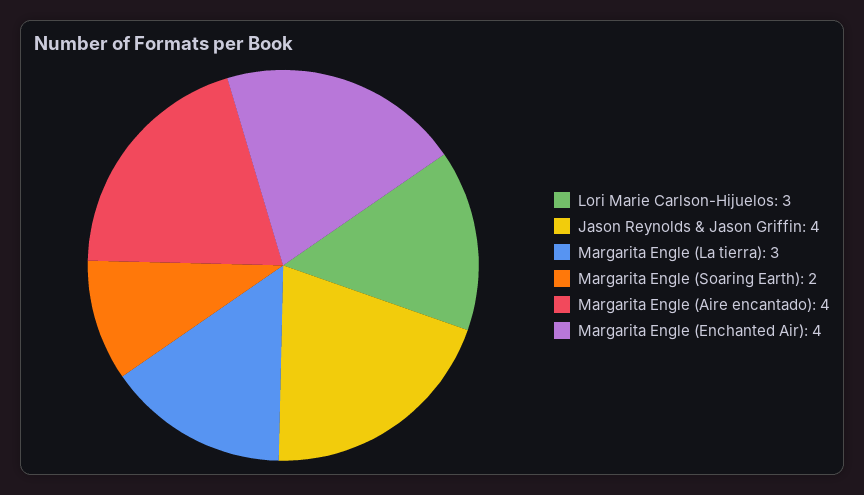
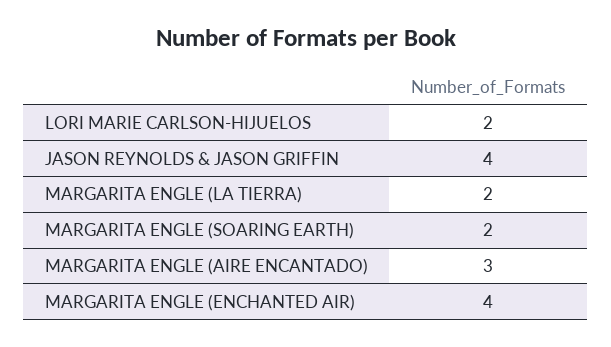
Lori Marie Carlson-Hijuelos: 3 -> 2
Margarita Engle (La tierra): 3 -> 2
Margarita Engle (Aire encantado): 4 -> 3

